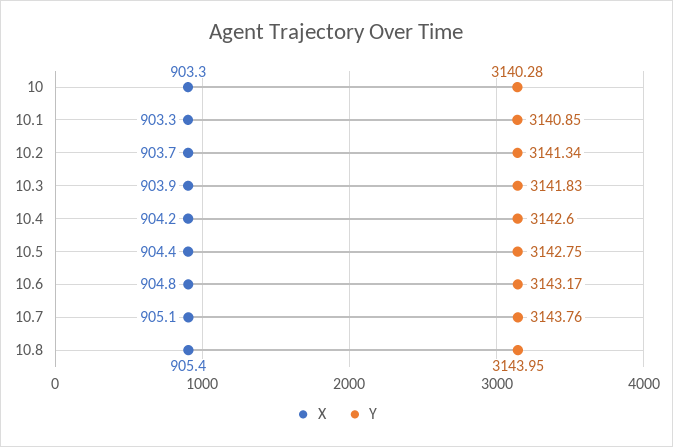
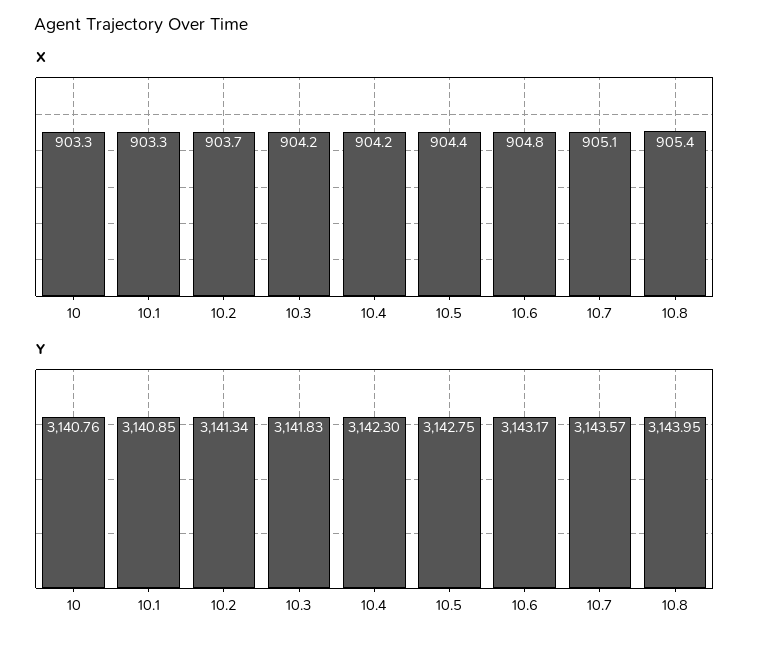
Y, 10: 3140.28 -> 3140.76
X, 10.3: 903.9 -> 904.2
Y, 10.4: 3142.6 -> 3142.3
Y, 10.7: 3143.76 -> 3143.57

